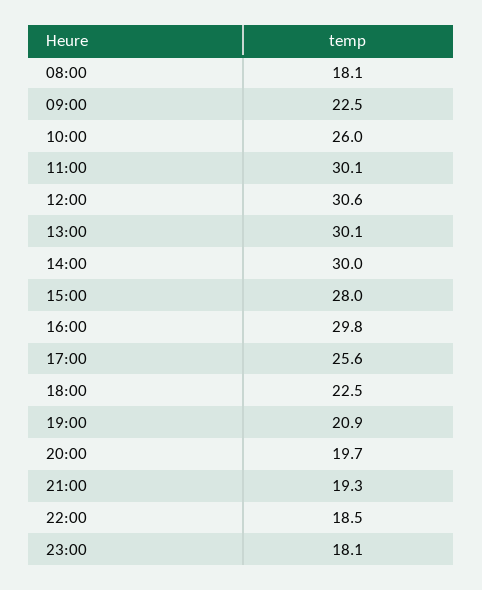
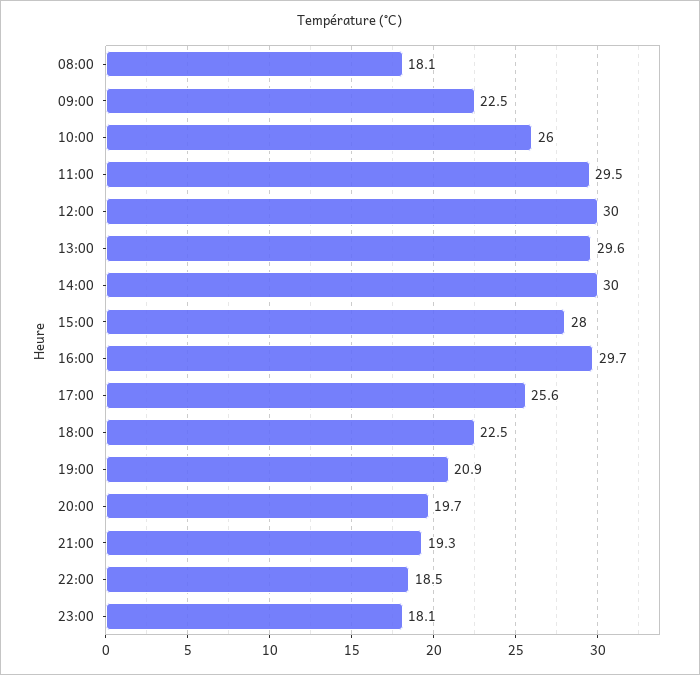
11:00: 30.1 -> 29.5
12:00: 30.6 -> 30
13:00: 30.1 -> 29.6
16:00: 29.8 -> 29.7

